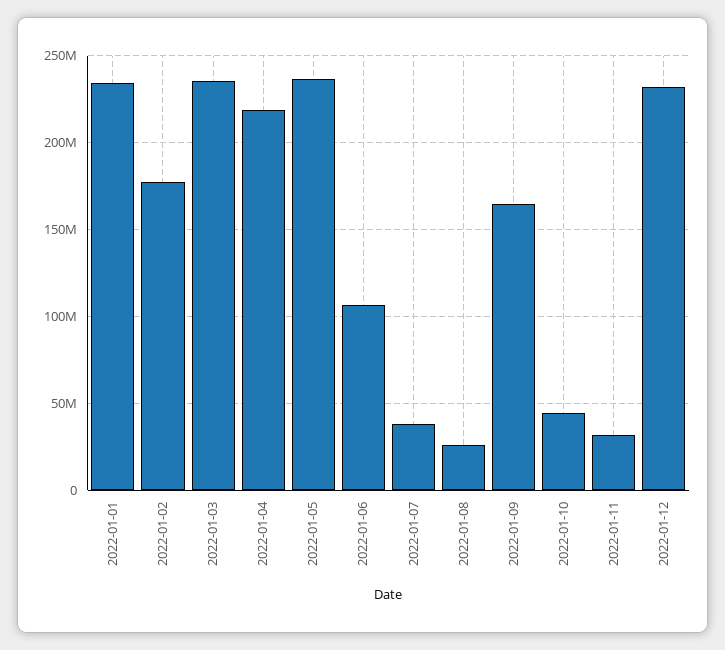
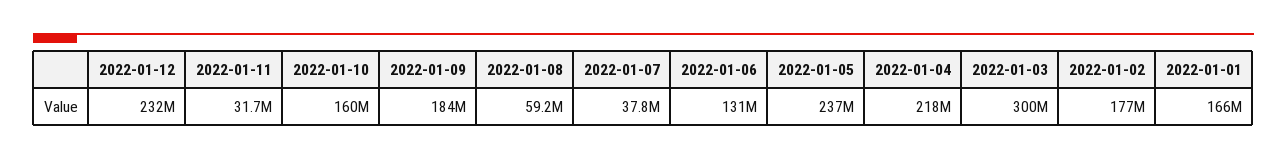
2022-01-01: 235000000 -> 166000000
2022-01-03: 235000000 -> 300000000
2022-01-06: 105000000 -> 131000000
2022-01-08: 25000000 -> 59200000
2022-01-09: 165000000 -> 184000000
2022-01-10: 45000000 -> 160000000

